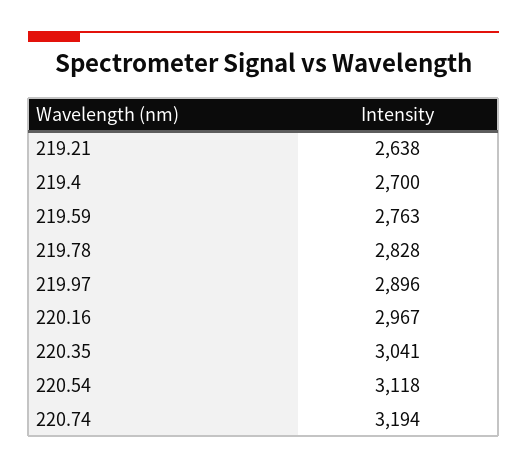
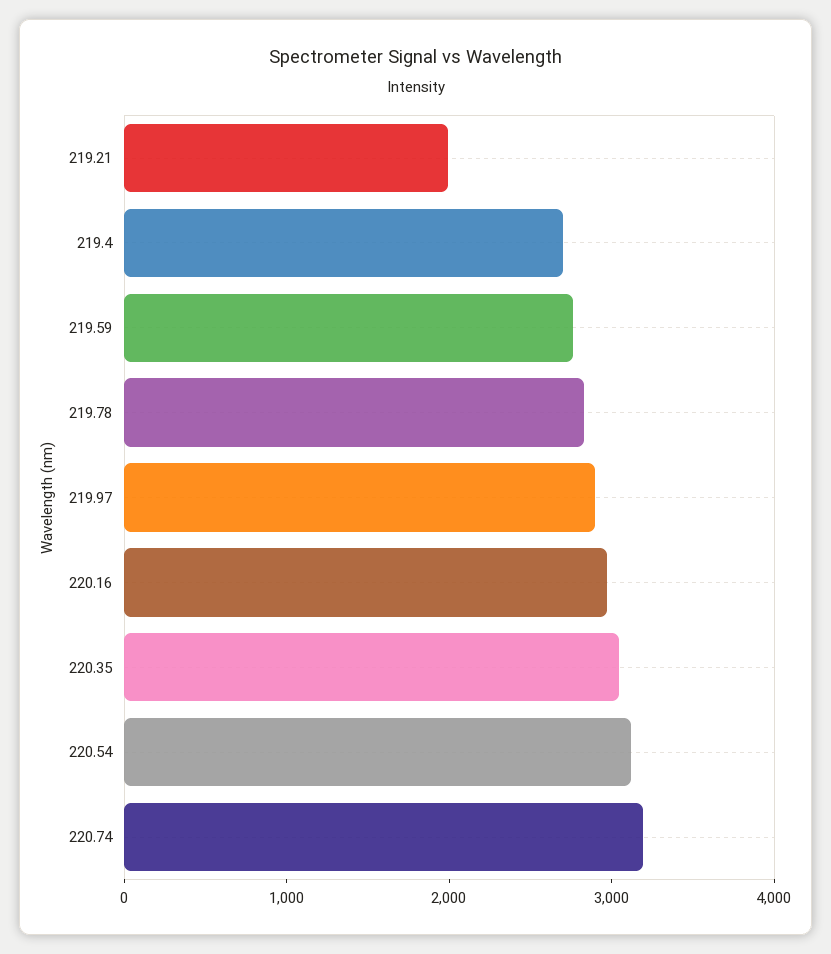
219.21: 2638 -> 2000

